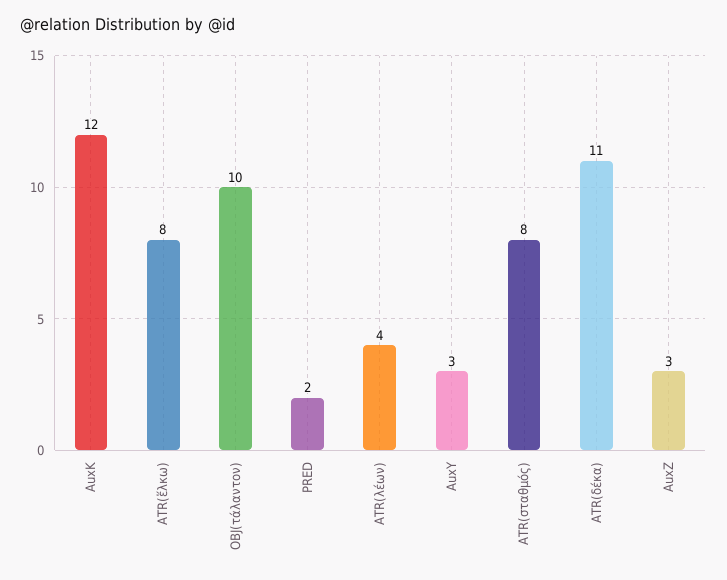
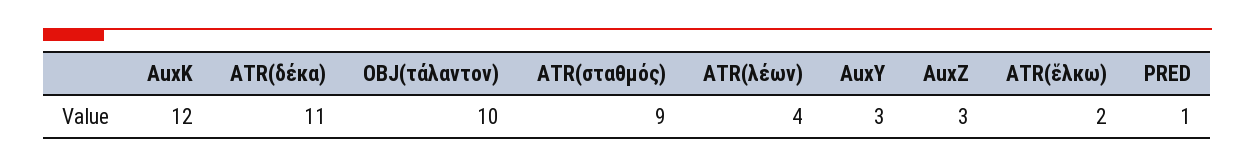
ATR(ἕλκω): 8 -> 2
PRED: 2 -> 1
ATR(σταθμός): 8 -> 9

